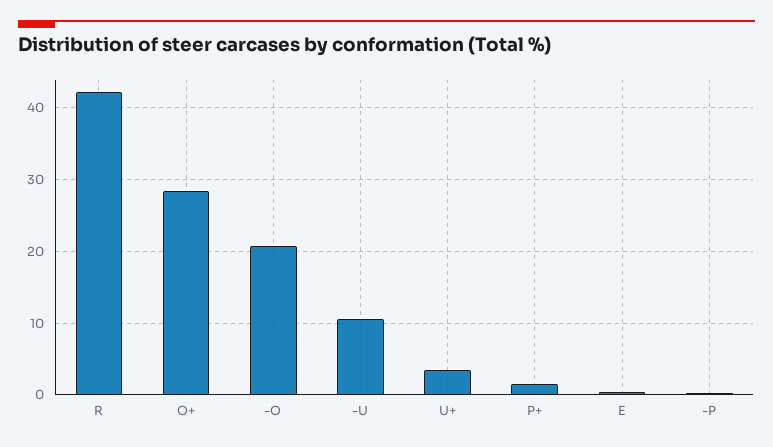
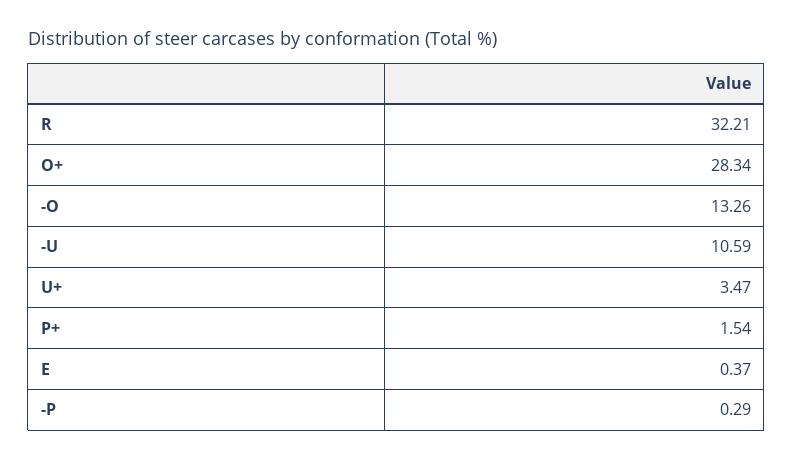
R: 42 -> 32.21
-O: 21 -> 13.26

